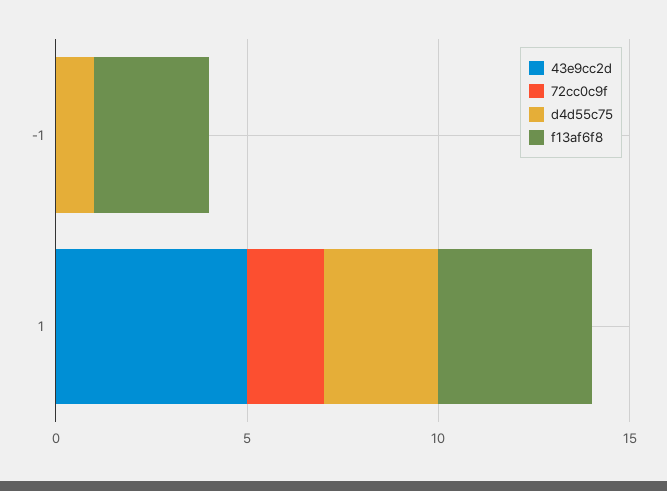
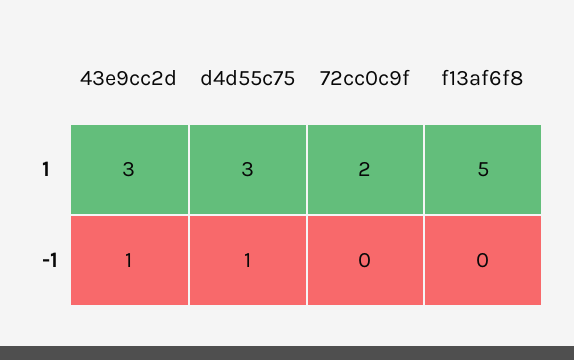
43e9cc2d, -1: 0 -> 1
f13af6f8, -1: 3 -> 0
43e9cc2d, 1: 5 -> 3
f13af6f8, 1: 4 -> 5

